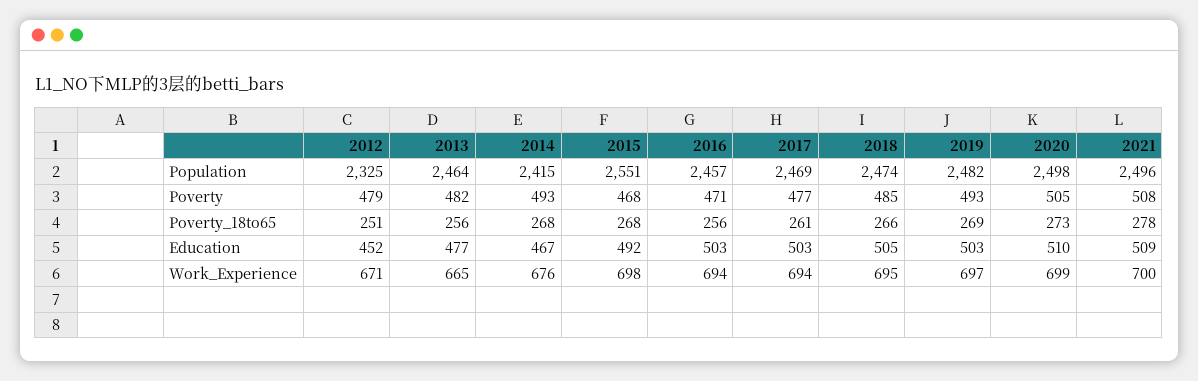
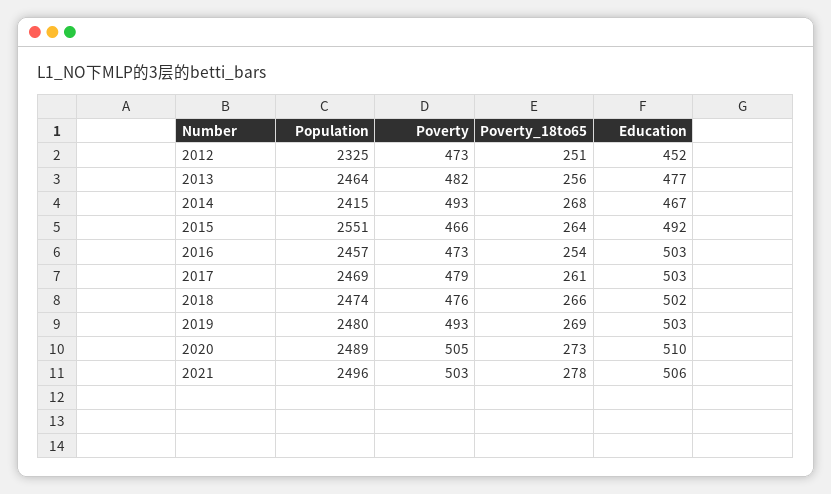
2019, Population: 2482 -> 2480
2020, Population: 2498 -> 2489
2012, Poverty: 479 -> 473
2015, Poverty: 468 -> 466
2016, Poverty: 471 -> 473
2017, Poverty: 477 -> 479
2018, Poverty: 485 -> 476
2021, Poverty: 508 -> 503
2015, Poverty_18to65: 268 -> 264
2016, Poverty_18to65: 256 -> 254
2018, Education: 505 -> 502
2021, Education: 509 -> 506
2012, Work_Experience: 671 -> none
2013, Work_Experience: 665 -> none
2014, Work_Experience: 676 -> none
2015, Work_Experience: 698 -> none
2016, Work_Experience: 694 -> none
2017, Work_Experience: 694 -> none
2018, Work_Experience: 695 -> none
2019, Work_Experience: 697 -> none
2020, Work_Experience: 699 -> none
2021, Work_Experience: 700 -> none

